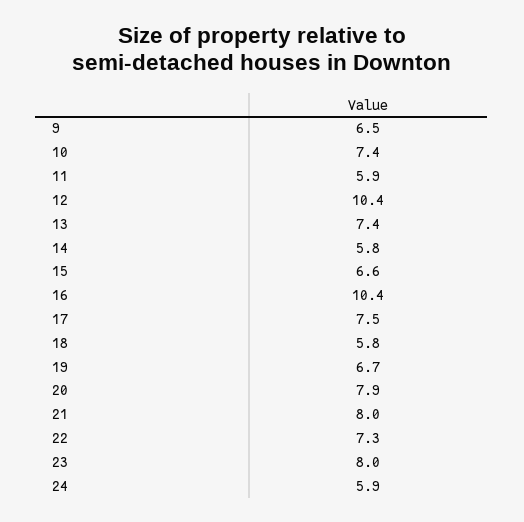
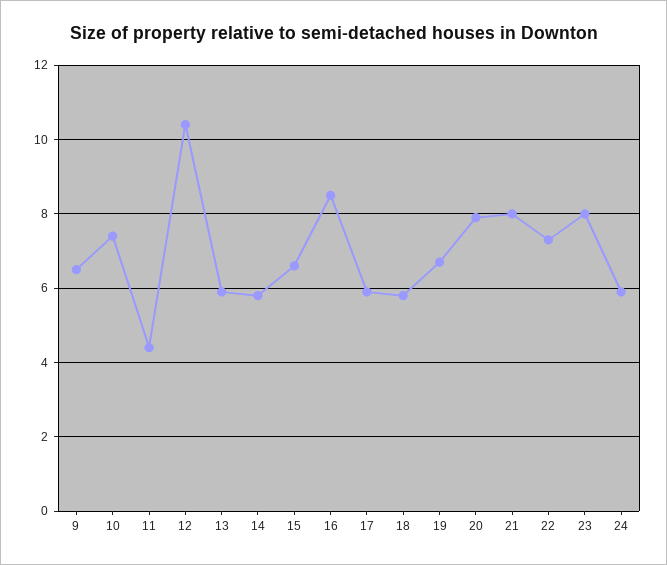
11: 5.9 -> 4.5
13: 7.4 -> 6
16: 10.4 -> 8.5
17: 7.5 -> 6

